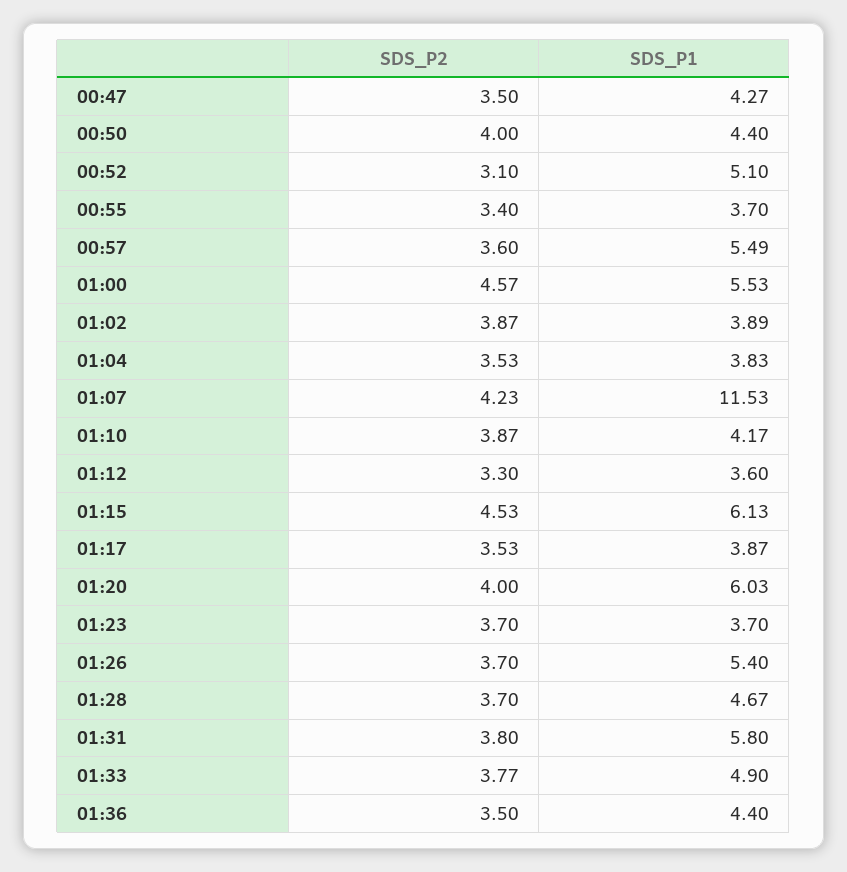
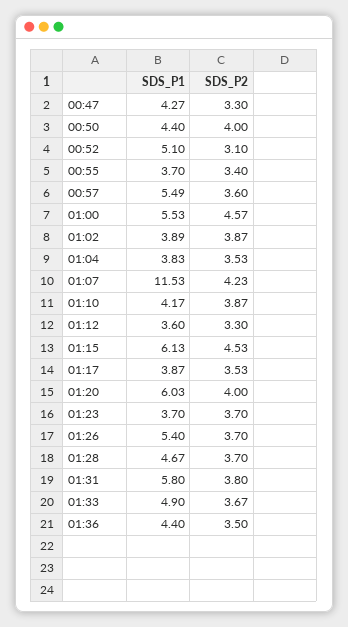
SDS_P2, 00:47: 3.5 -> 3.3
SDS_P2, 01:33: 3.77 -> 3.67

